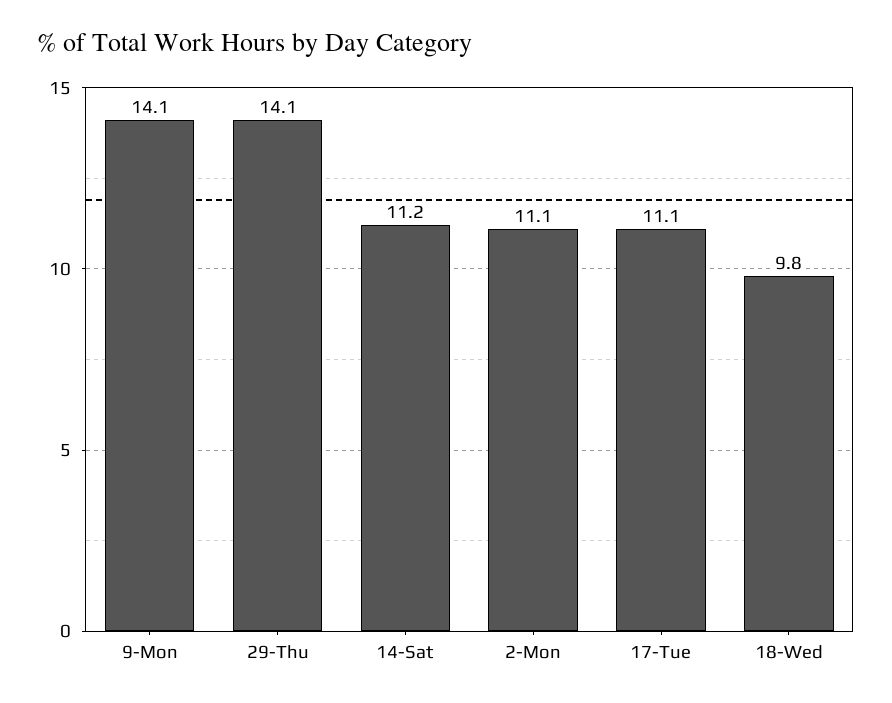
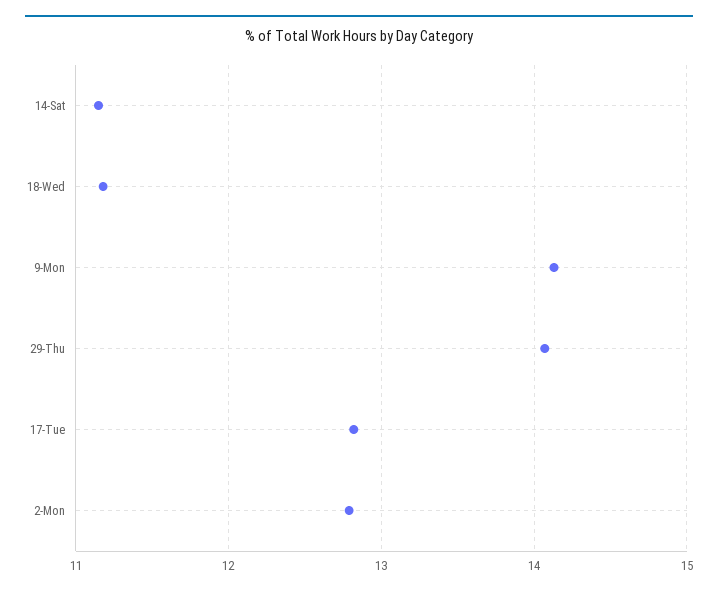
2-Mon: 11.1 -> 12.8
17-Tue: 11.1 -> 12.8
18-Wed: 9.8 -> 11.2

